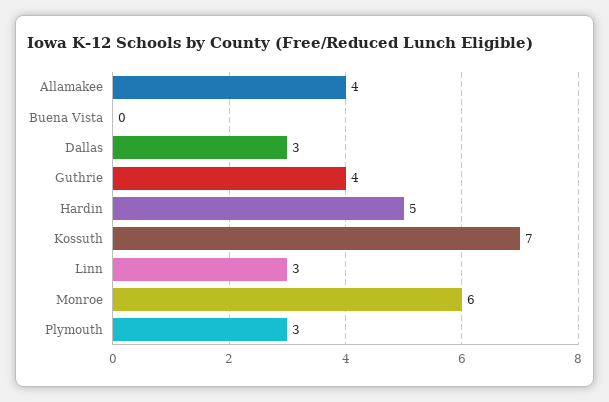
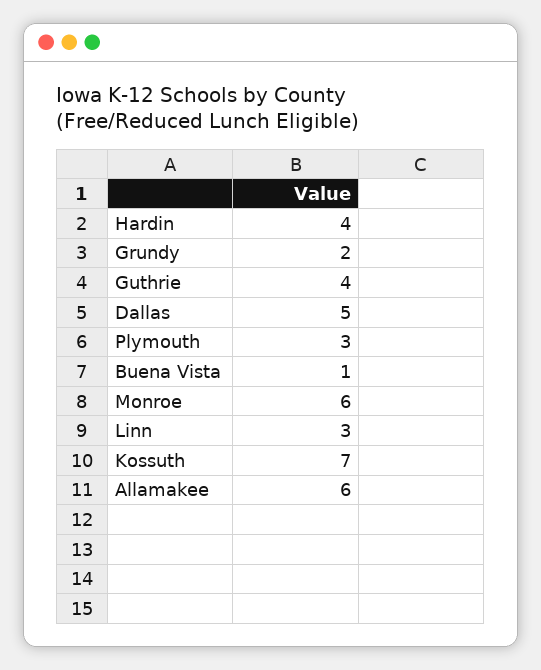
Allamakee: 4 -> 6
Buena Vista: 0 -> 1
Dallas: 3 -> 5
Hardin: 5 -> 4
Grundy: none -> 2

